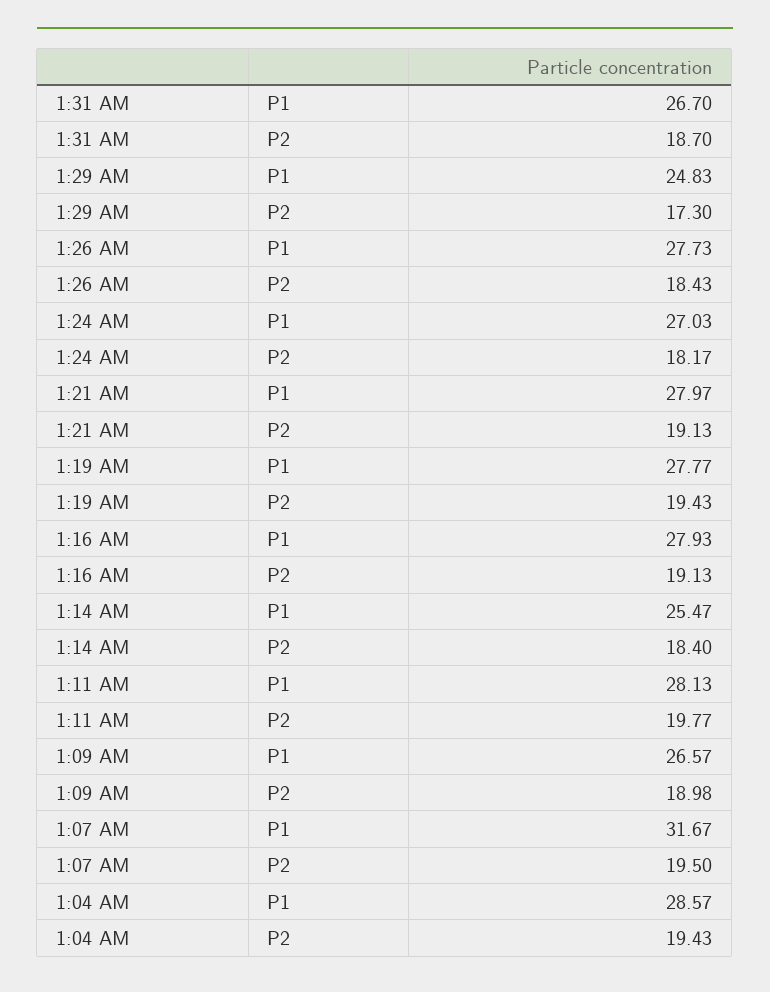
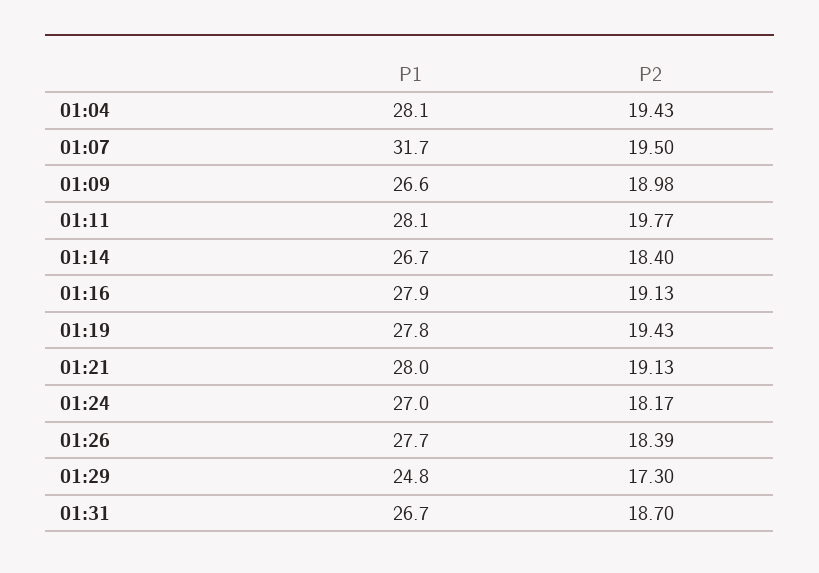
1:26 AM, P2: 18.43 -> 18.39
1:14 AM, P1: 25.47 -> 26.7
1:04 AM, P1: 28.57 -> 28.1

